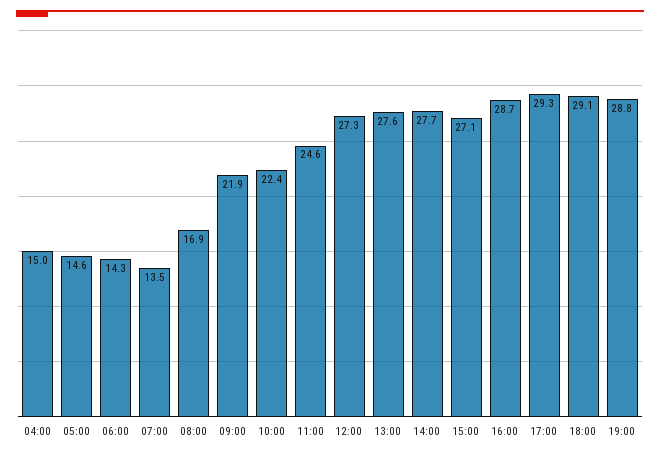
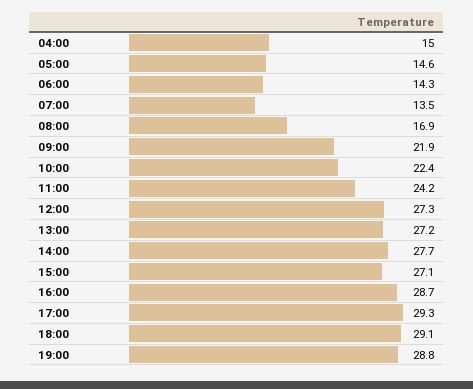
11:00: 24.6 -> 24.2
13:00: 27.6 -> 27.2

